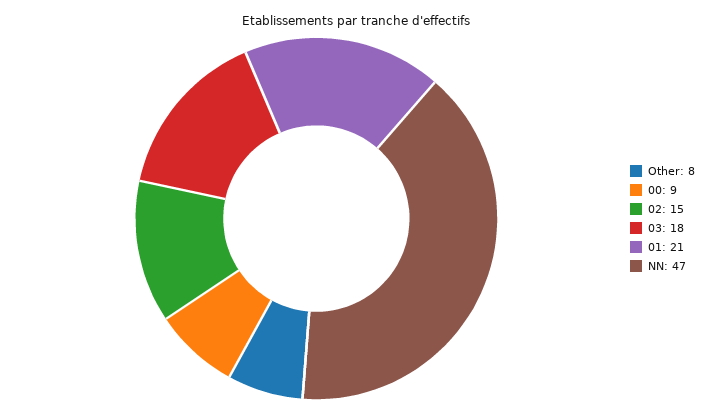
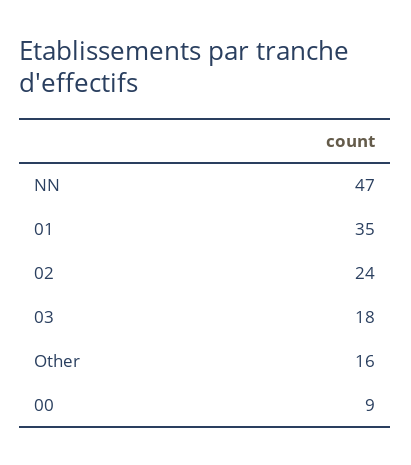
Other: 8 -> 16
02: 15 -> 24
01: 21 -> 35

